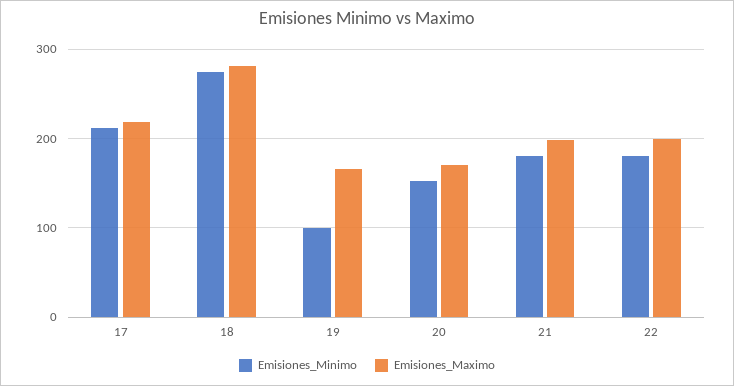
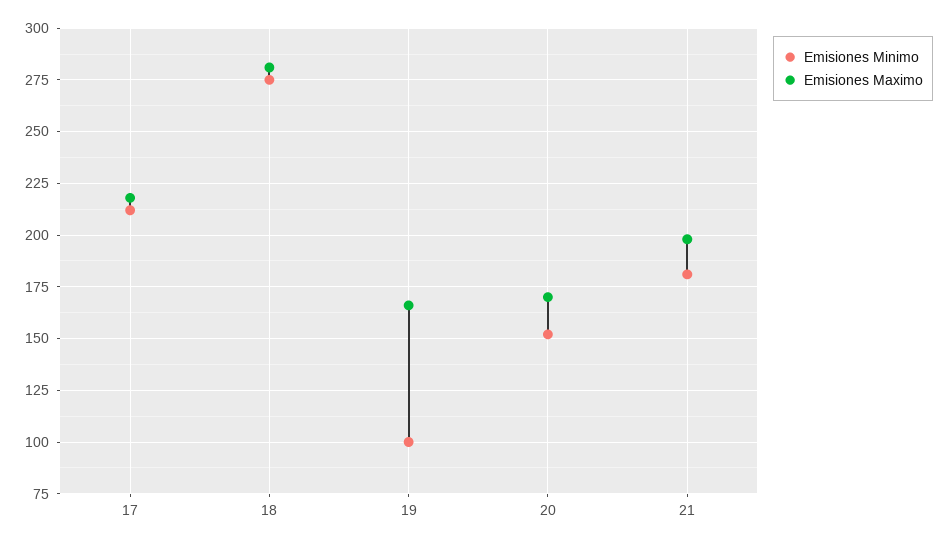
Emisiones_Minimo, 22: 180 -> none
Emisiones_Maximo, 22: 200 -> none

